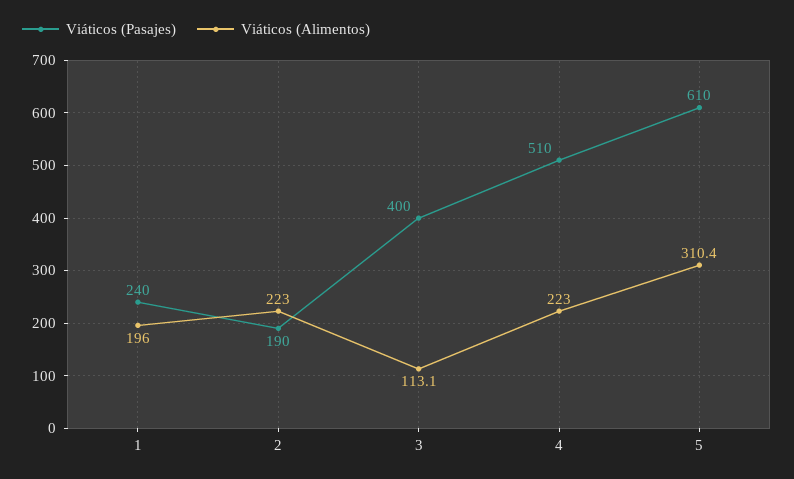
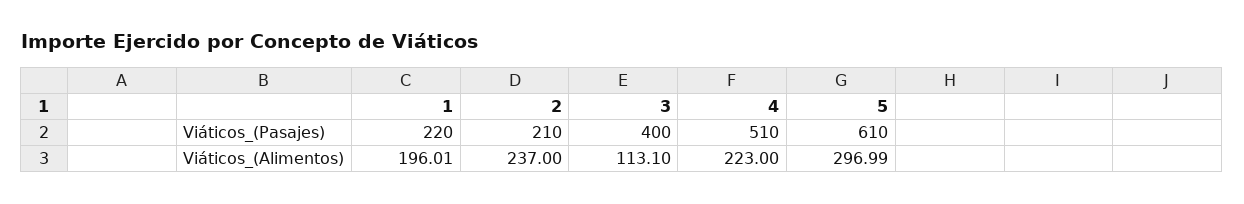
Viáticos (Pasajes), 1: 240 -> 220
Viáticos (Pasajes), 2: 190 -> 210
Viáticos (Alimentos), 2: 223 -> 237
Viáticos (Alimentos), 5: 310.4 -> 296.99

